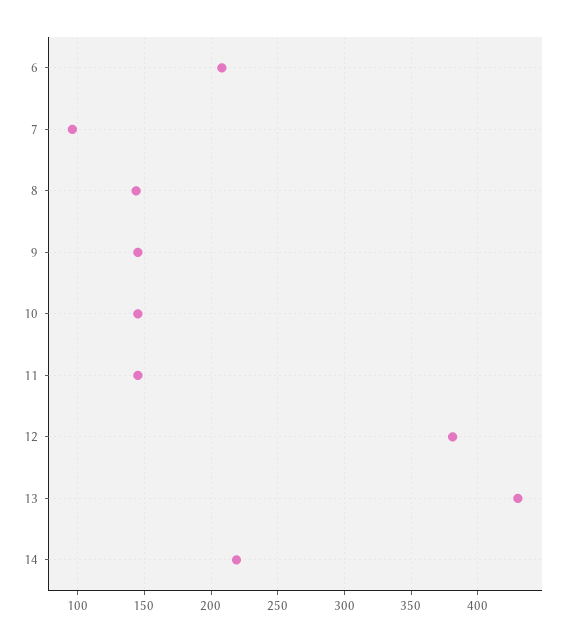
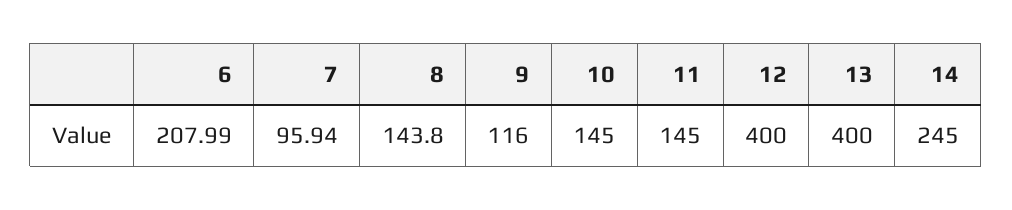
9: 145 -> 116
12: 380 -> 400
13: 430 -> 400
14: 220 -> 245

